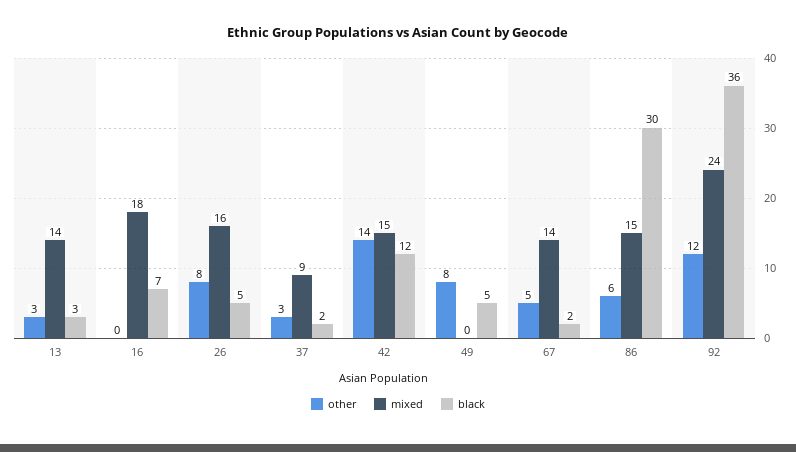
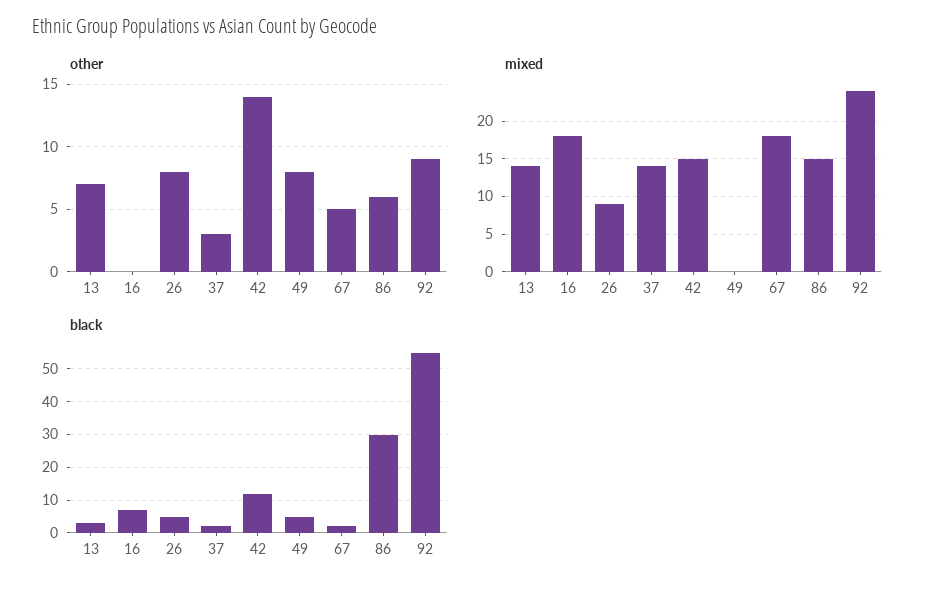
other, 13: 3 -> 7
mixed, 26: 16 -> 9
mixed, 37: 9 -> 14
mixed, 67: 14 -> 18
other, 92: 12 -> 9
black, 92: 36 -> 55

